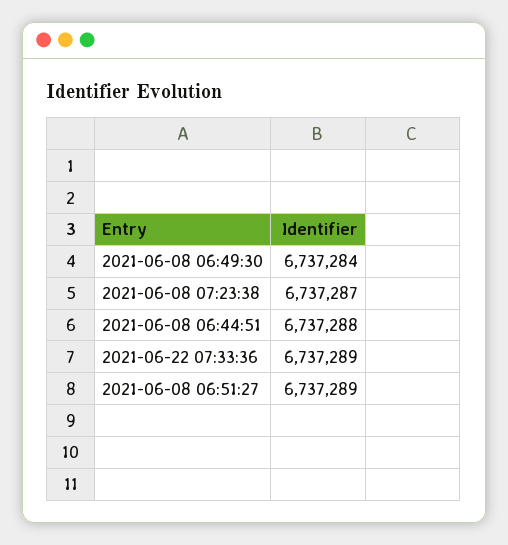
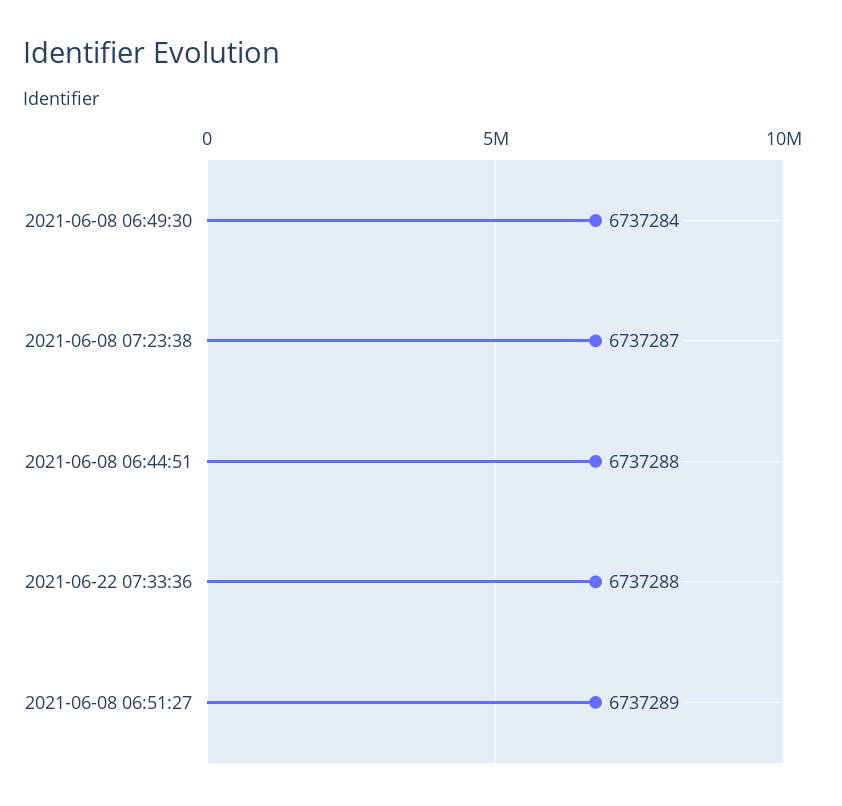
2021-06-22 07:33:36: 6737289 -> 6737288

